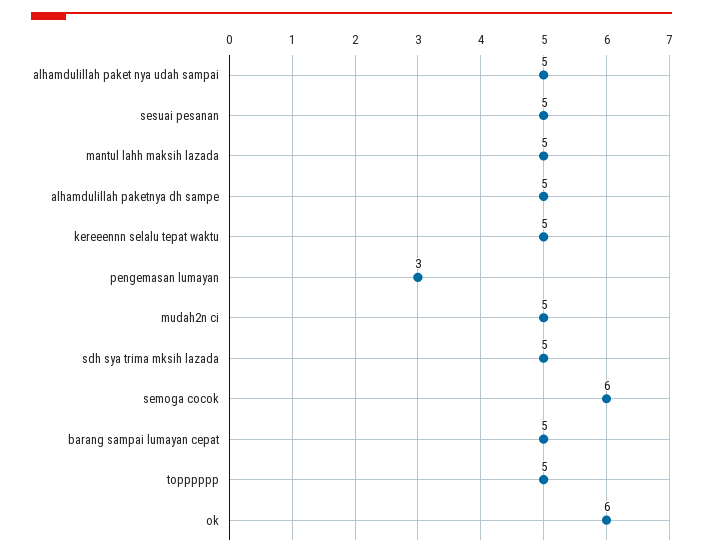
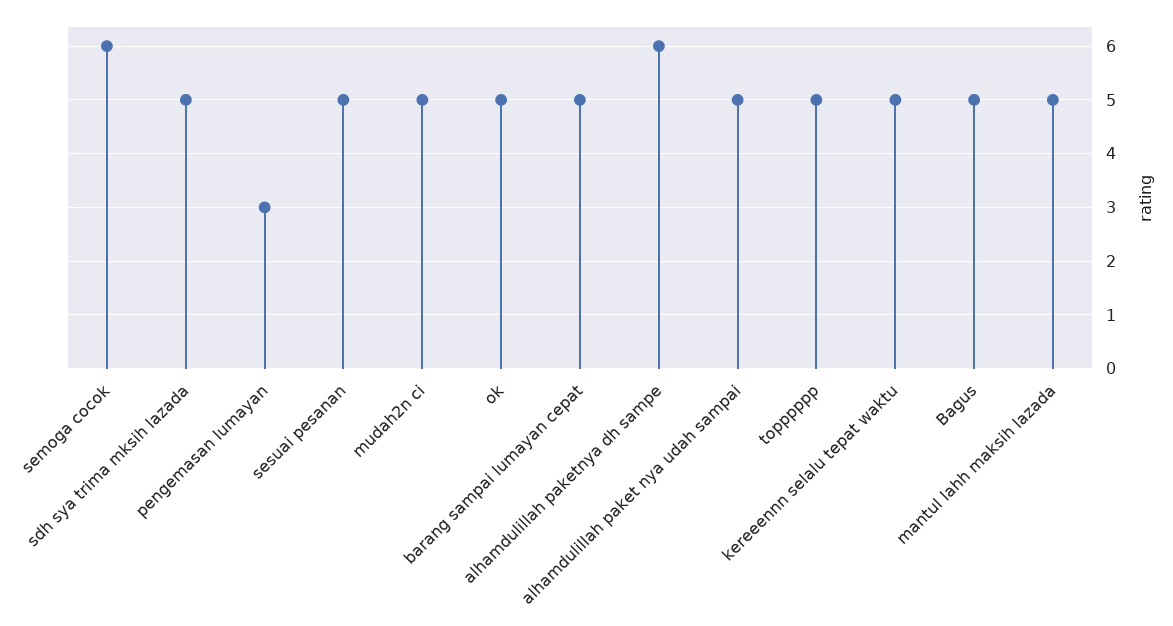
alhamdulillah paketnya dh sampe: 5 -> 6
ok: 6 -> 5
Bagus: none -> 5

